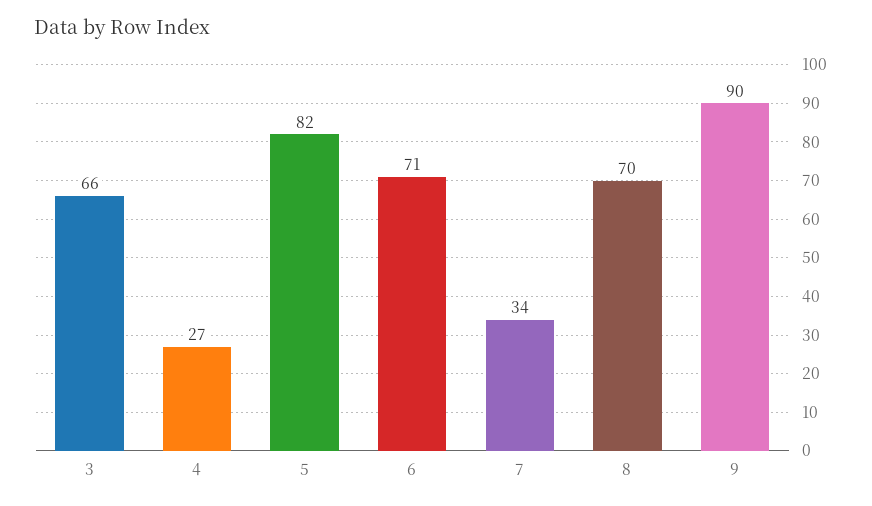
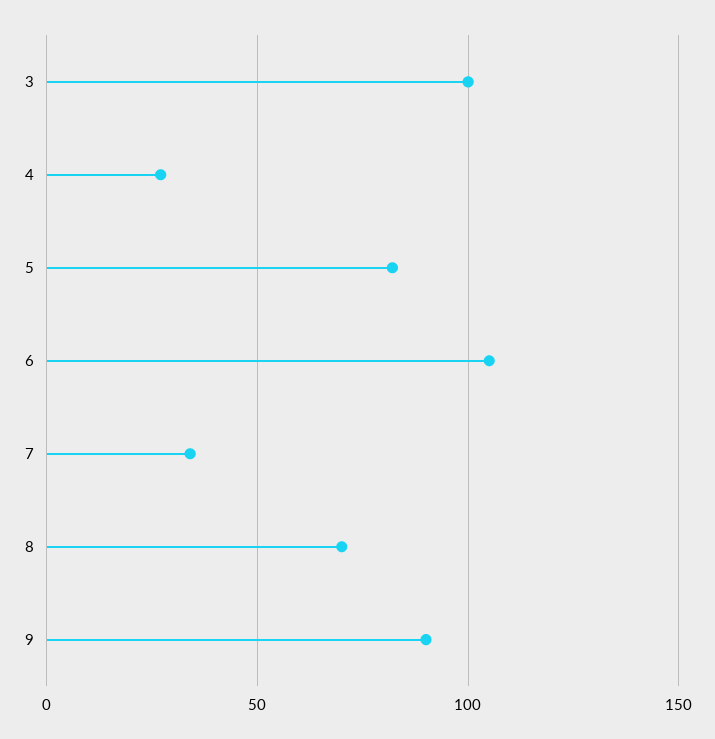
3: 66 -> 100
6: 71 -> 105

